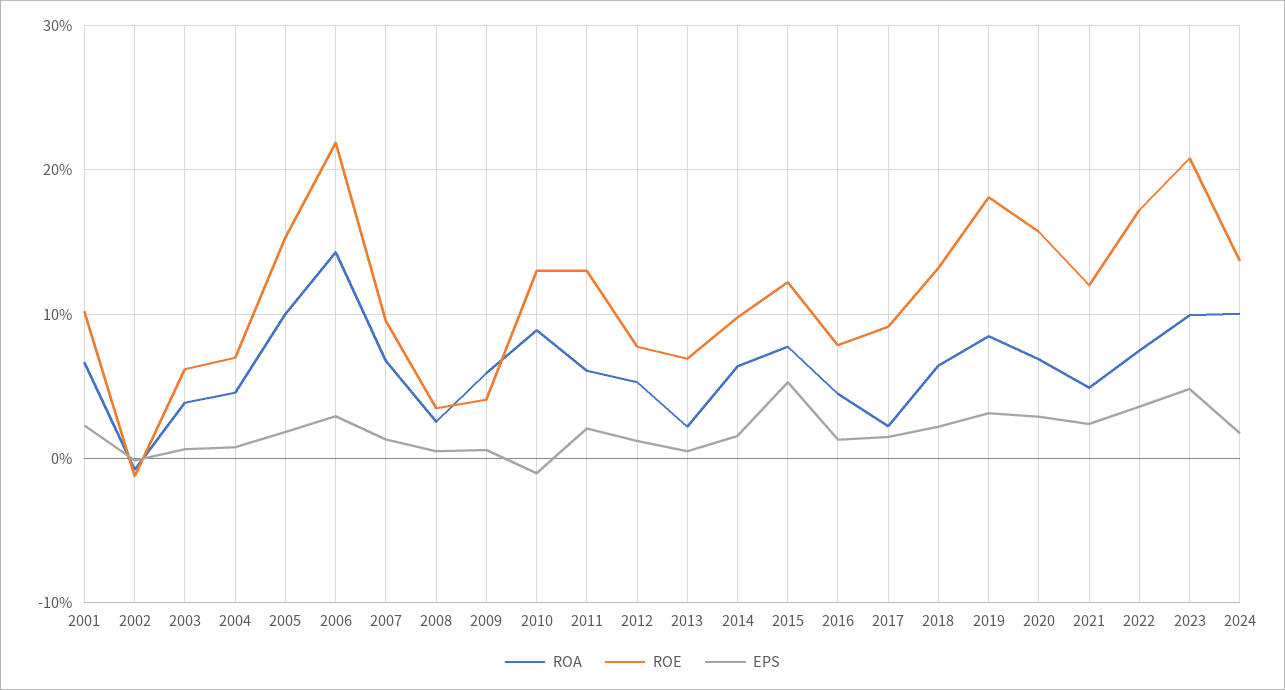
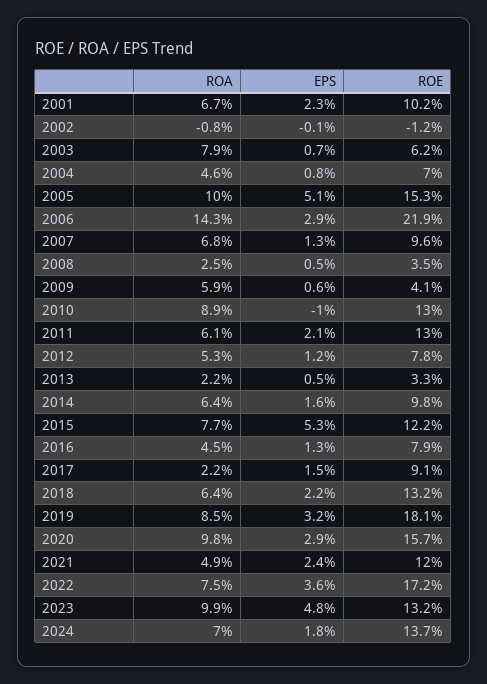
ROA, 2003: 4 -> 7.9
EPS, 2005: 2 -> 5.1
ROE, 2013: 7 -> 3.3
ROA, 2020: 7 -> 9.8
ROE, 2023: 21 -> 13.2
ROA, 2024: 10 -> 7

